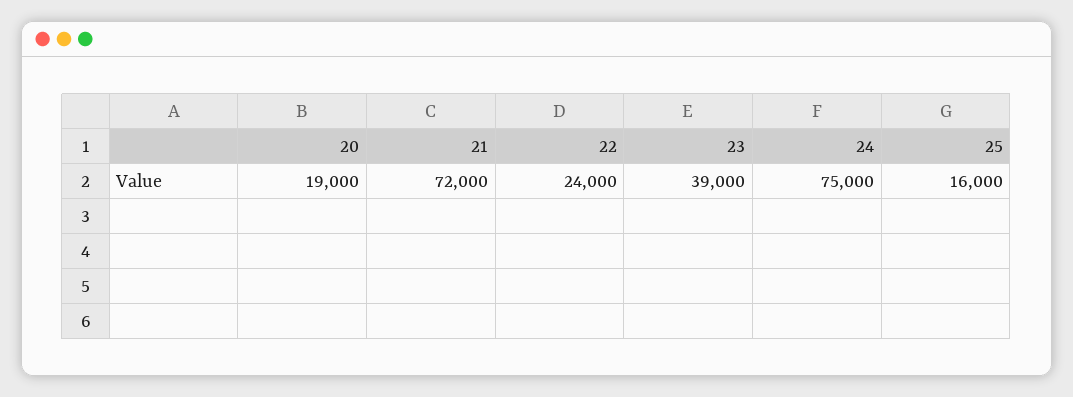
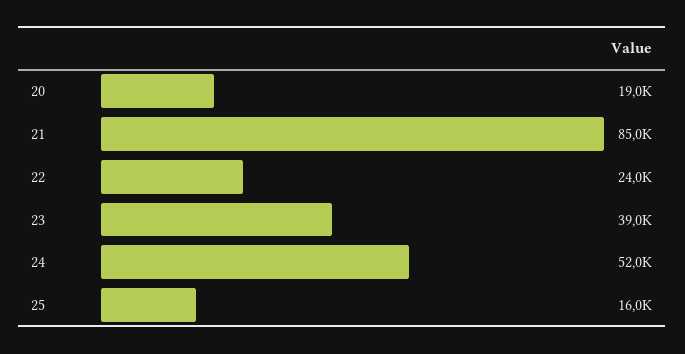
21: 72000 -> 85000
24: 75000 -> 52000

